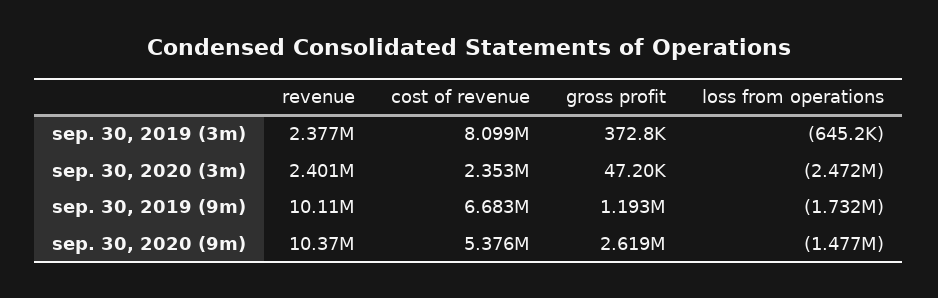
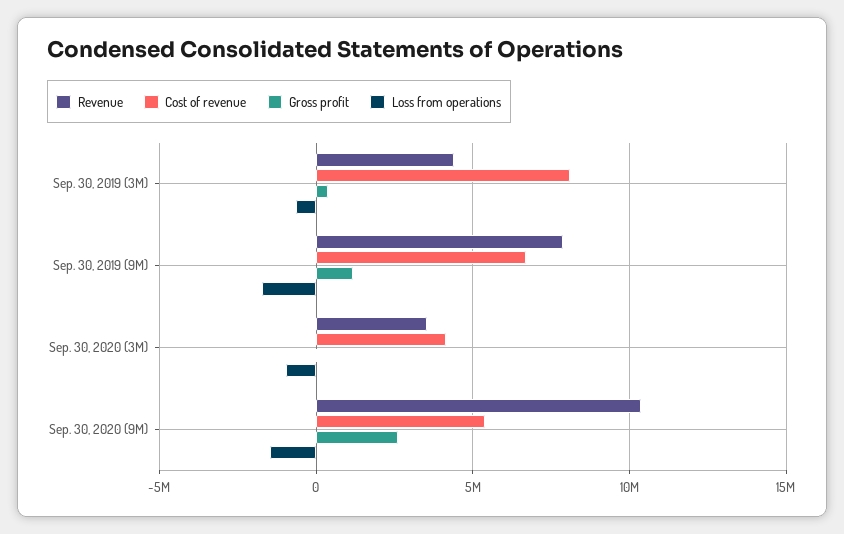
revenue, sep. 30, 2019 (3m): 2377000 -> 4500000
revenue, sep. 30, 2020 (3m): 2401000 -> 3500000
cost of revenue, sep. 30, 2020 (3m): 2353000 -> 4000000
loss from operations, sep. 30, 2020 (3m): -2472000 -> -1000000
revenue, sep. 30, 2019 (9m): 10110000 -> 8000000

